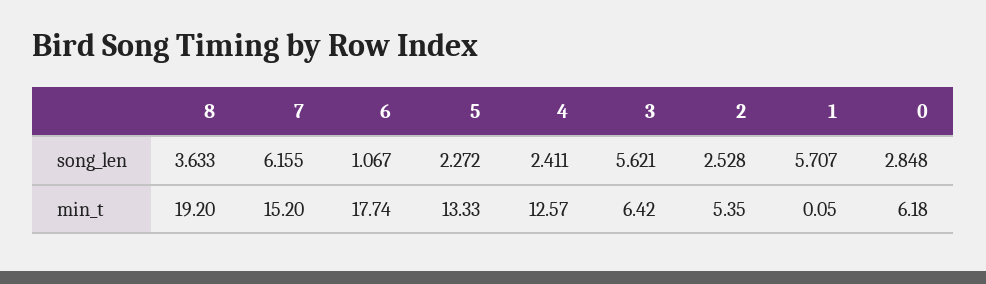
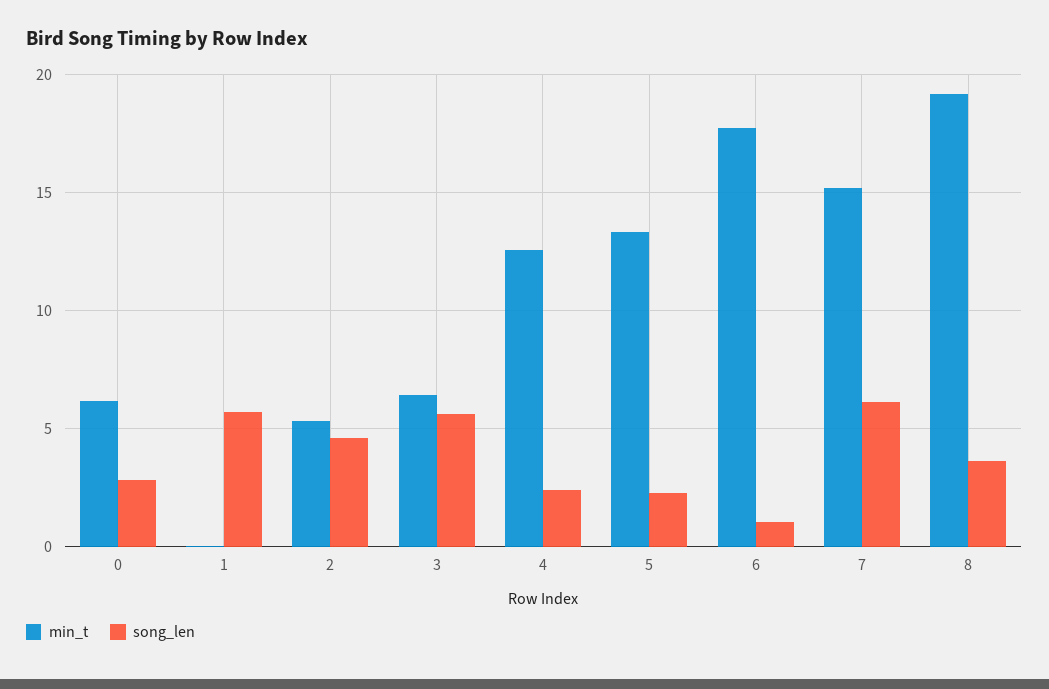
song_len, 2: 2.528 -> 4.5

